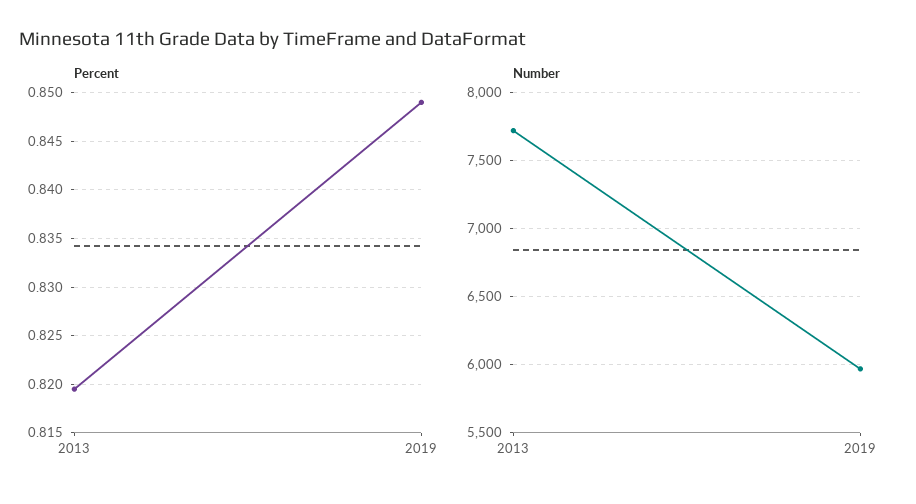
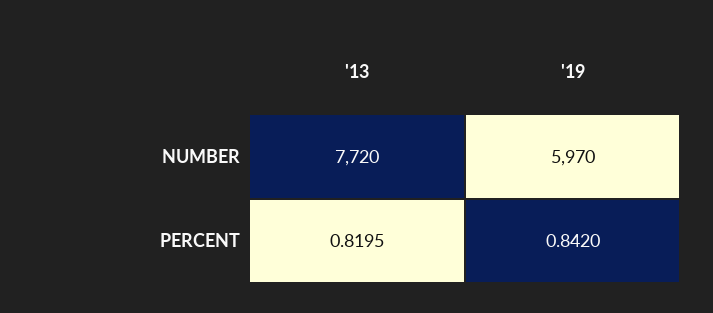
Percent, 2019: 0.849 -> 0.842

